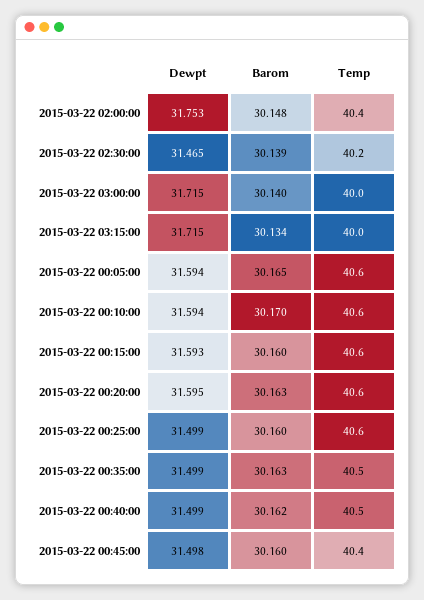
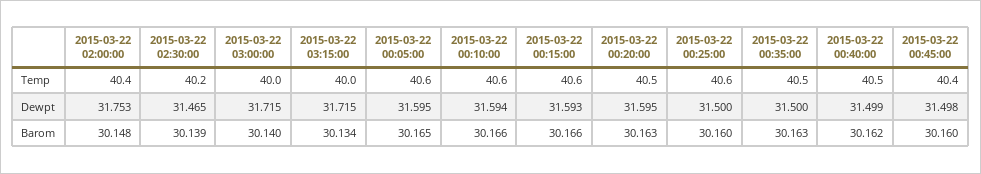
Dewpt, 2015-03-22 00:05:00: 31.594 -> 31.595
Barom, 2015-03-22 00:10:00: 30.17 -> 30.166
Barom, 2015-03-22 00:15:00: 30.16 -> 30.166
Temp, 2015-03-22 00:20:00: 40.6 -> 40.5
Dewpt, 2015-03-22 00:25:00: 31.499 -> 31.5
Dewpt, 2015-03-22 00:35:00: 31.499 -> 31.5

